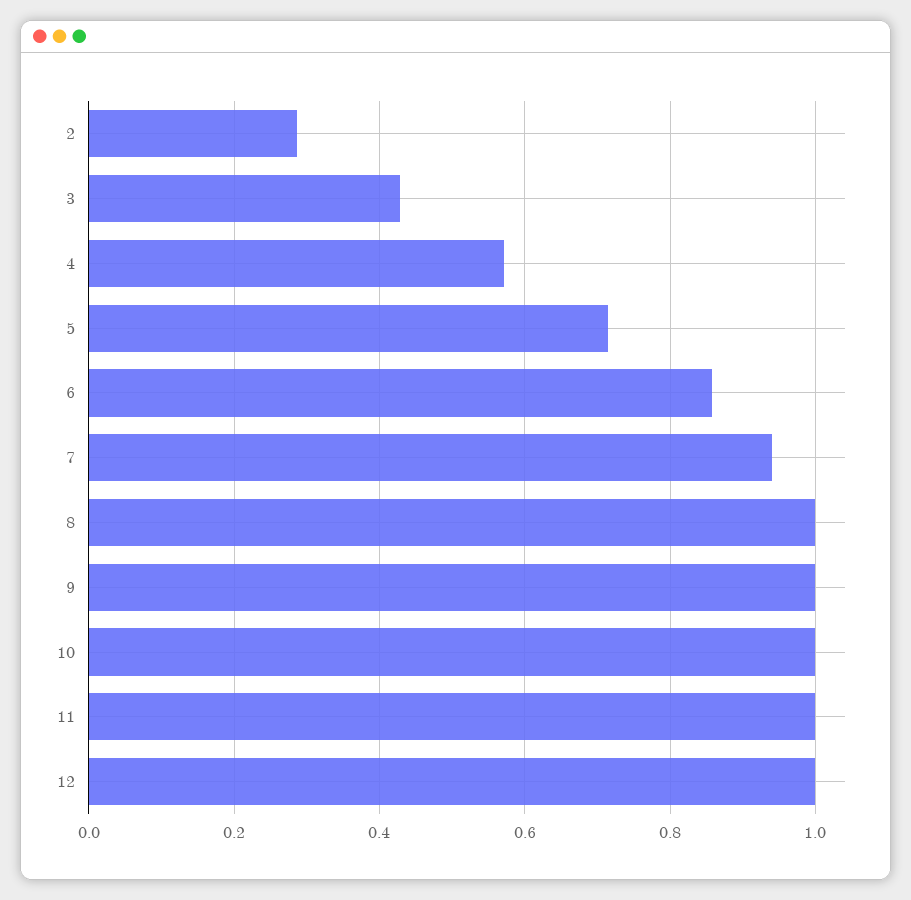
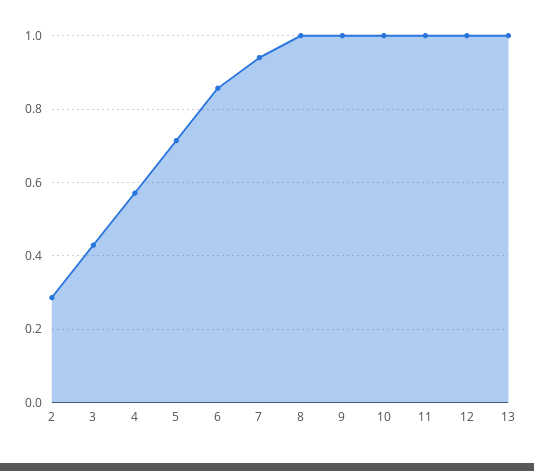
13: none -> 1

